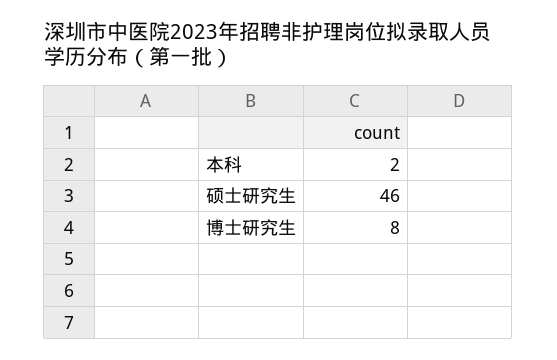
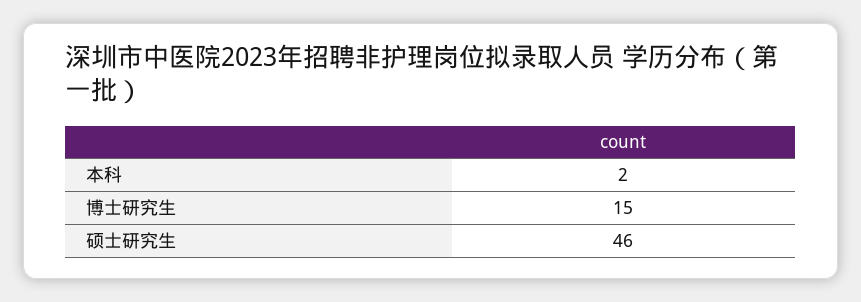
博士研究生: 8 -> 15

